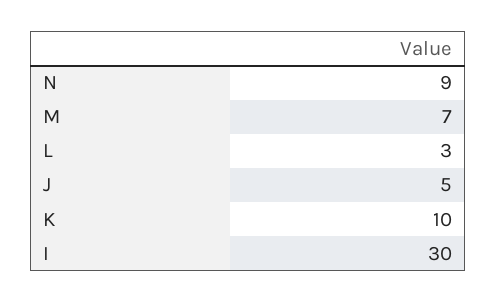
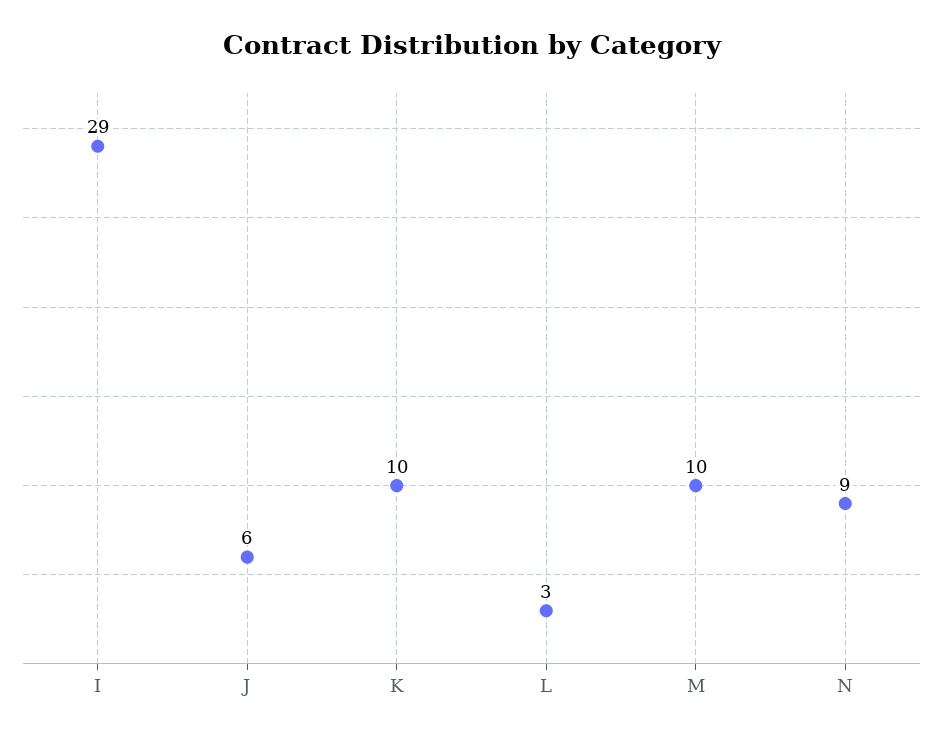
M: 7 -> 10
J: 5 -> 6
I: 30 -> 29

